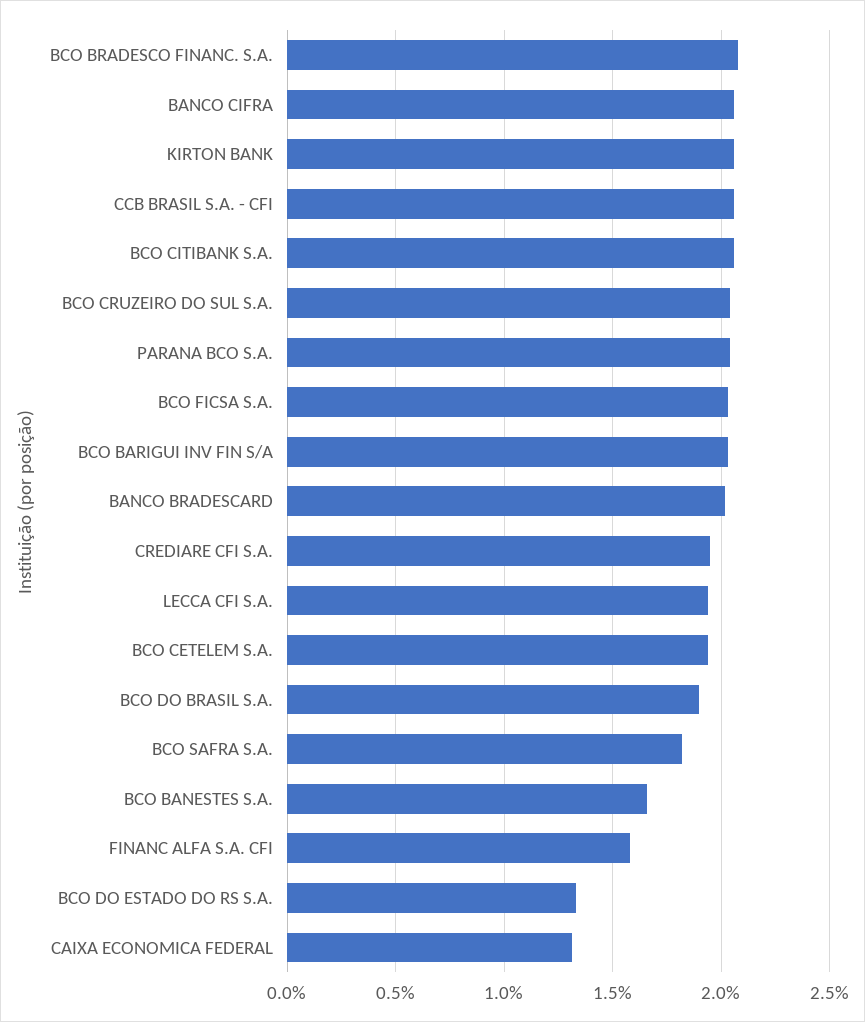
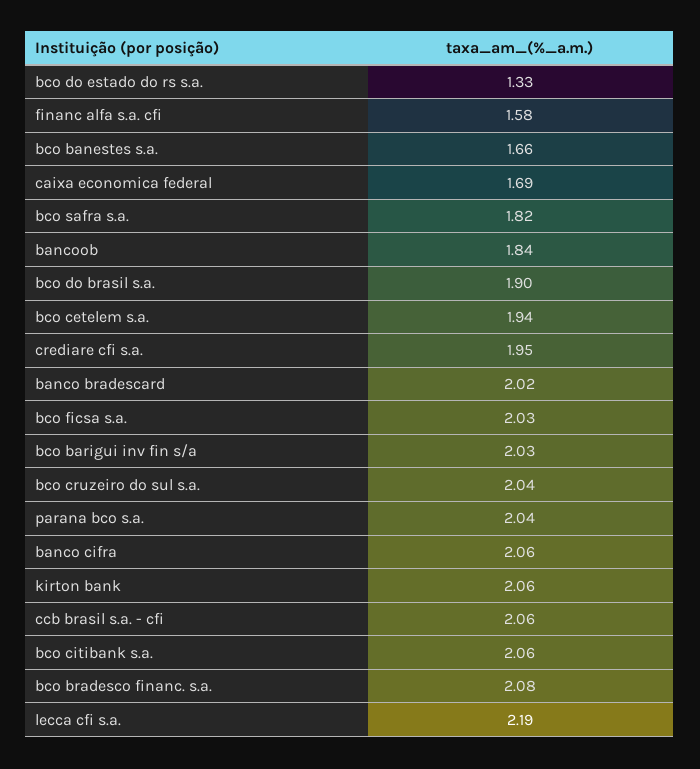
LECCA CFI S.A.: 1.95 -> 2.19
CAIXA ECONOMICA FEDERAL: 1.3 -> 1.69
bancoob: none -> 1.84

